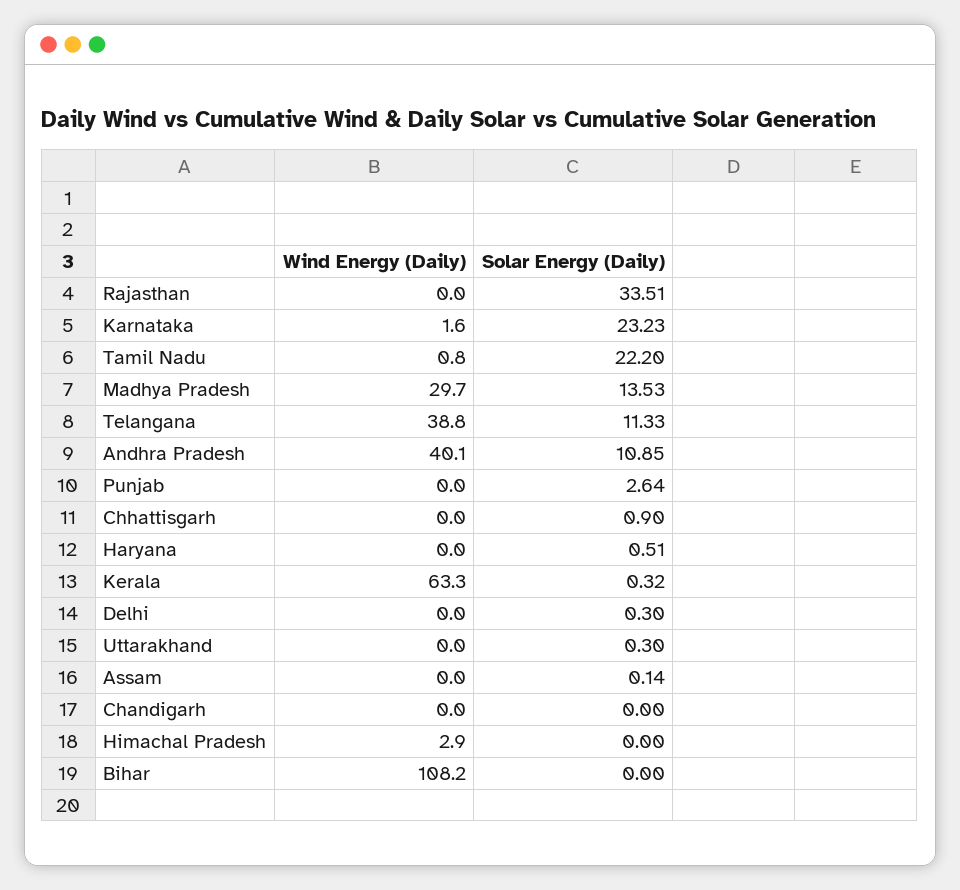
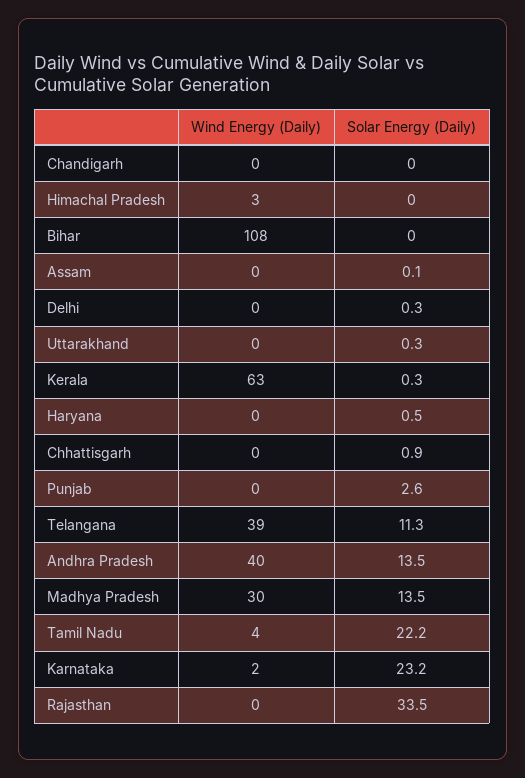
Wind Energy (Daily), Tamil Nadu: 0.8 -> 4
Solar Energy (Daily), Andhra Pradesh: 10.85 -> 13.5

